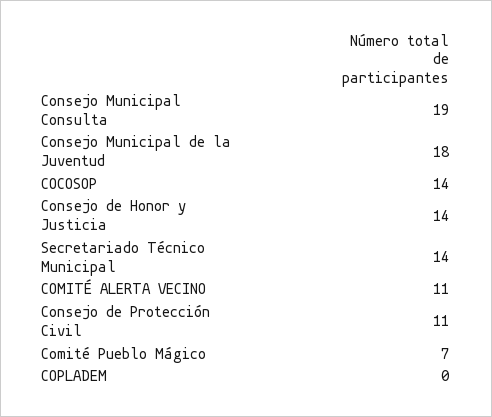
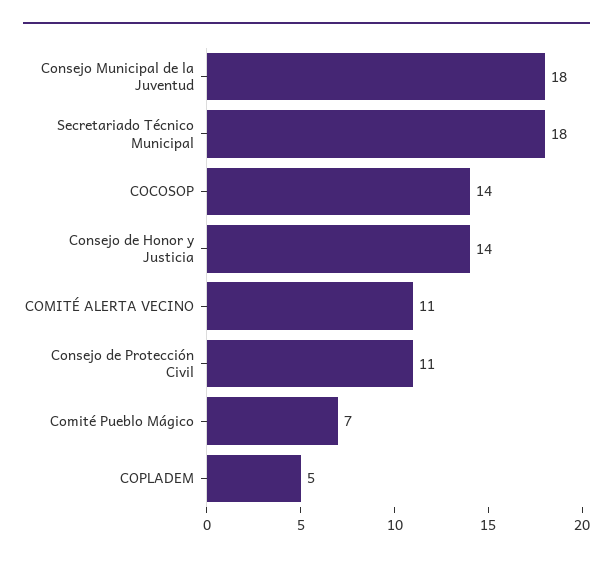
Consejo Municipal Consulta: 19 -> none
Secretariado Técnico Municipal: 14 -> 18
COPLADEM: 0 -> 5

